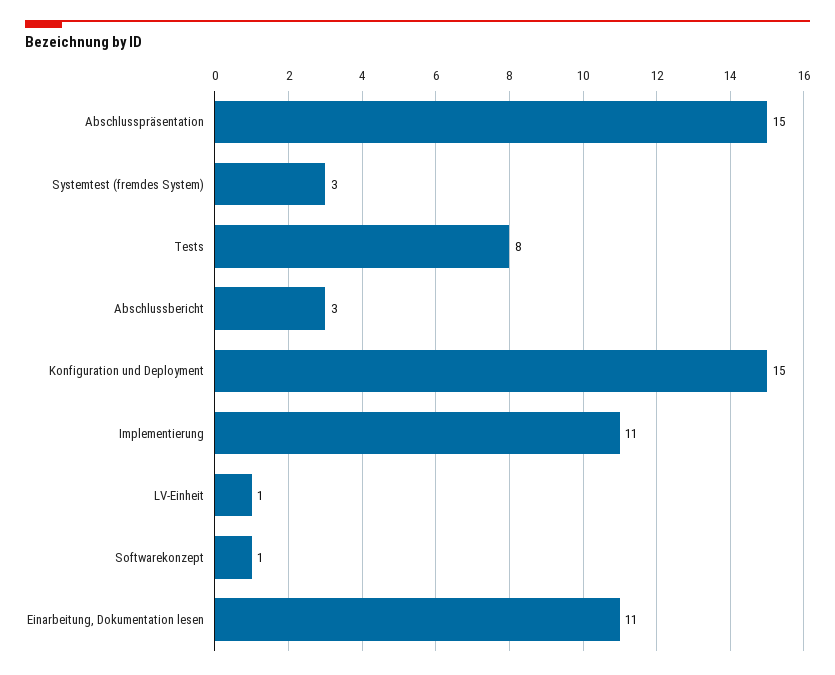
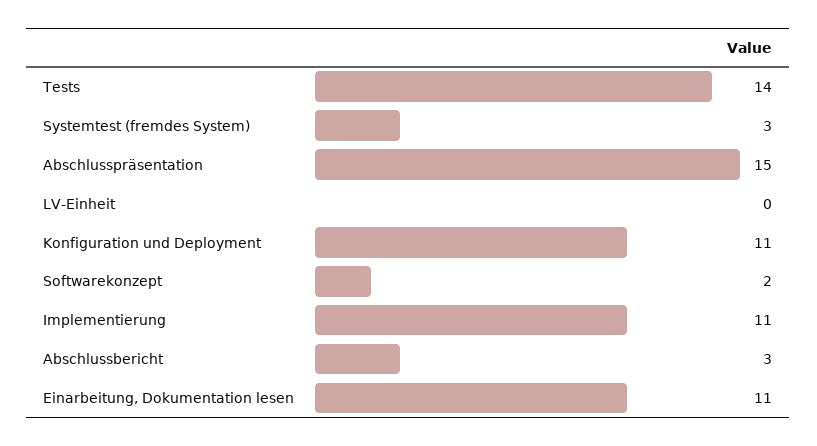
Tests: 8 -> 14
Konfiguration und Deployment: 15 -> 11
LV-Einheit: 1 -> 0
Softwarekonzept: 1 -> 2

